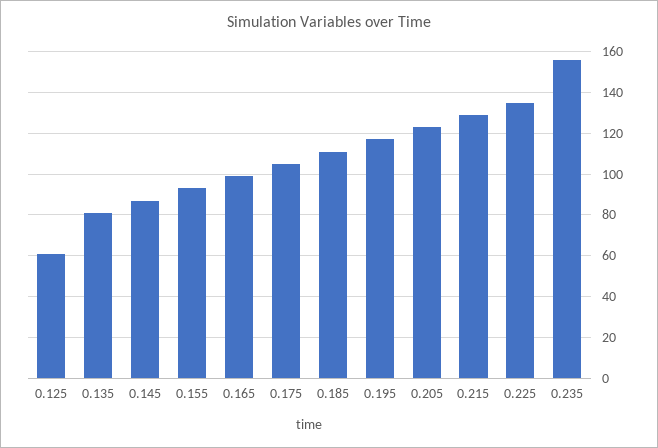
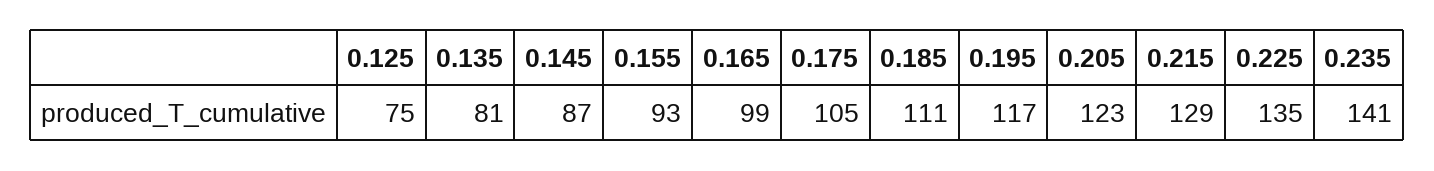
0.125: 60 -> 75
0.235: 155 -> 141

